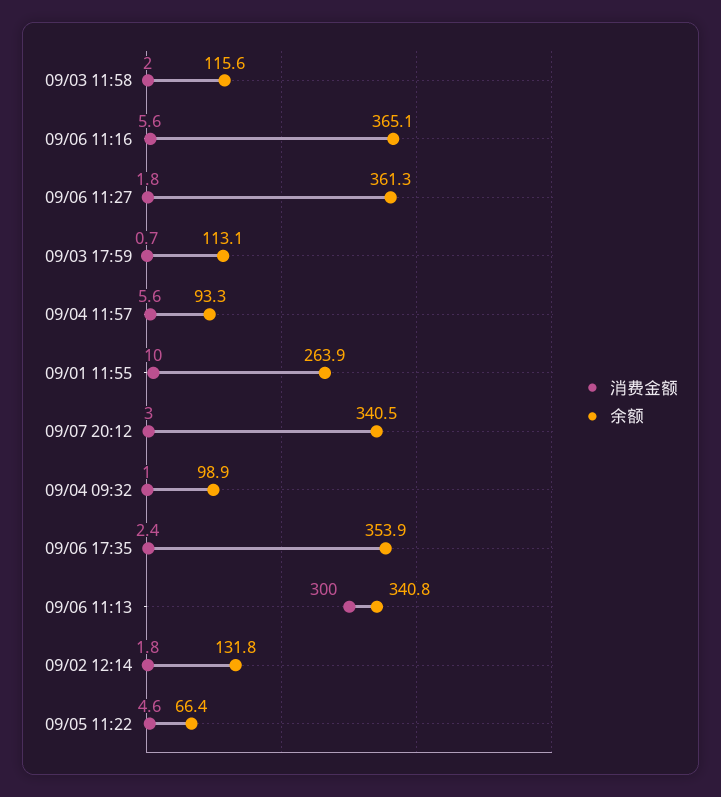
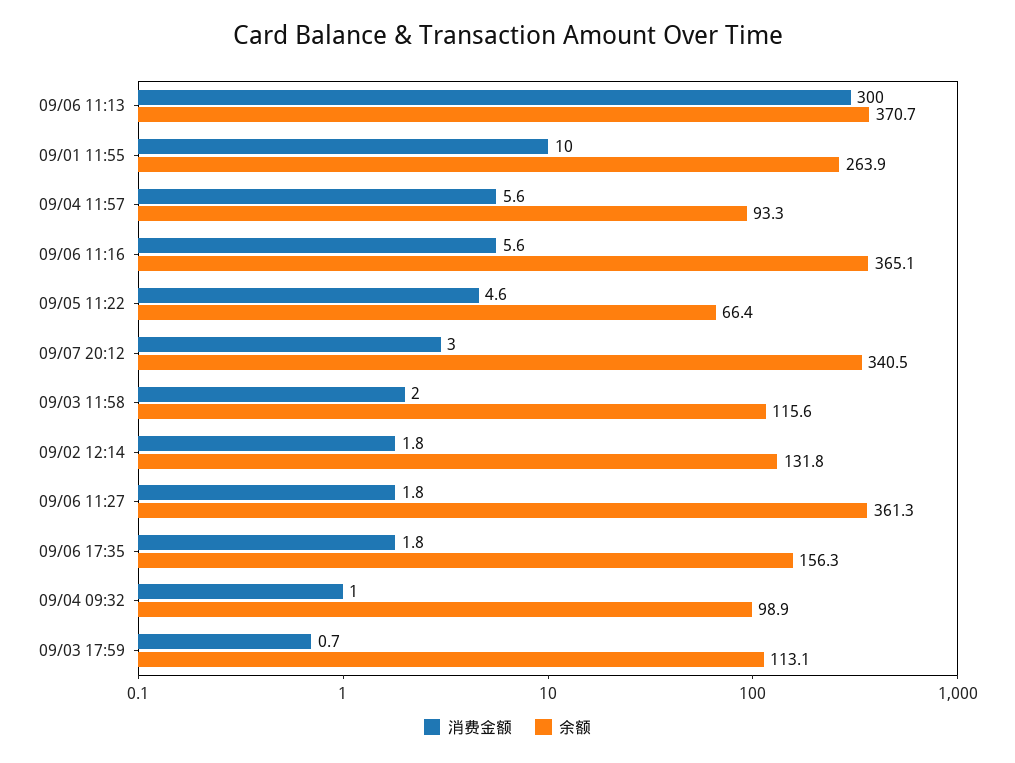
消费金额, 09/06 17:35: 2.4 -> 1.8
余额, 09/06 17:35: 353.9 -> 156.3
余额, 09/06 11:13: 340.8 -> 370.7

